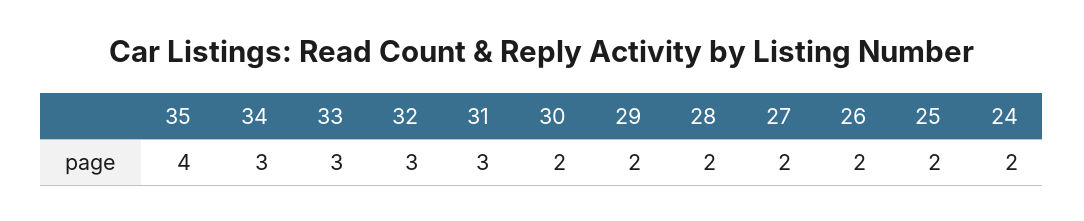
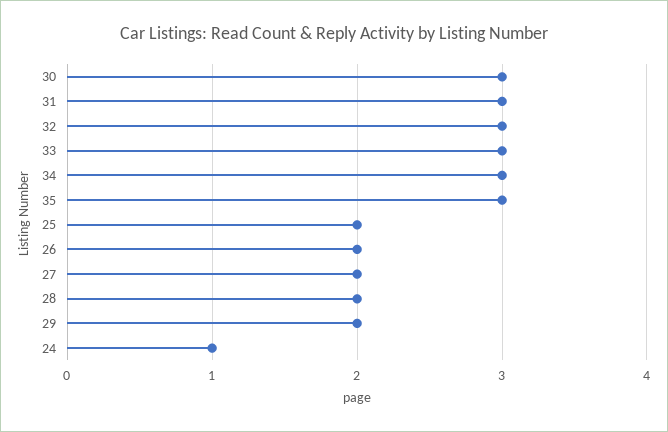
35: 4 -> 3
30: 2 -> 3
24: 2 -> 1

